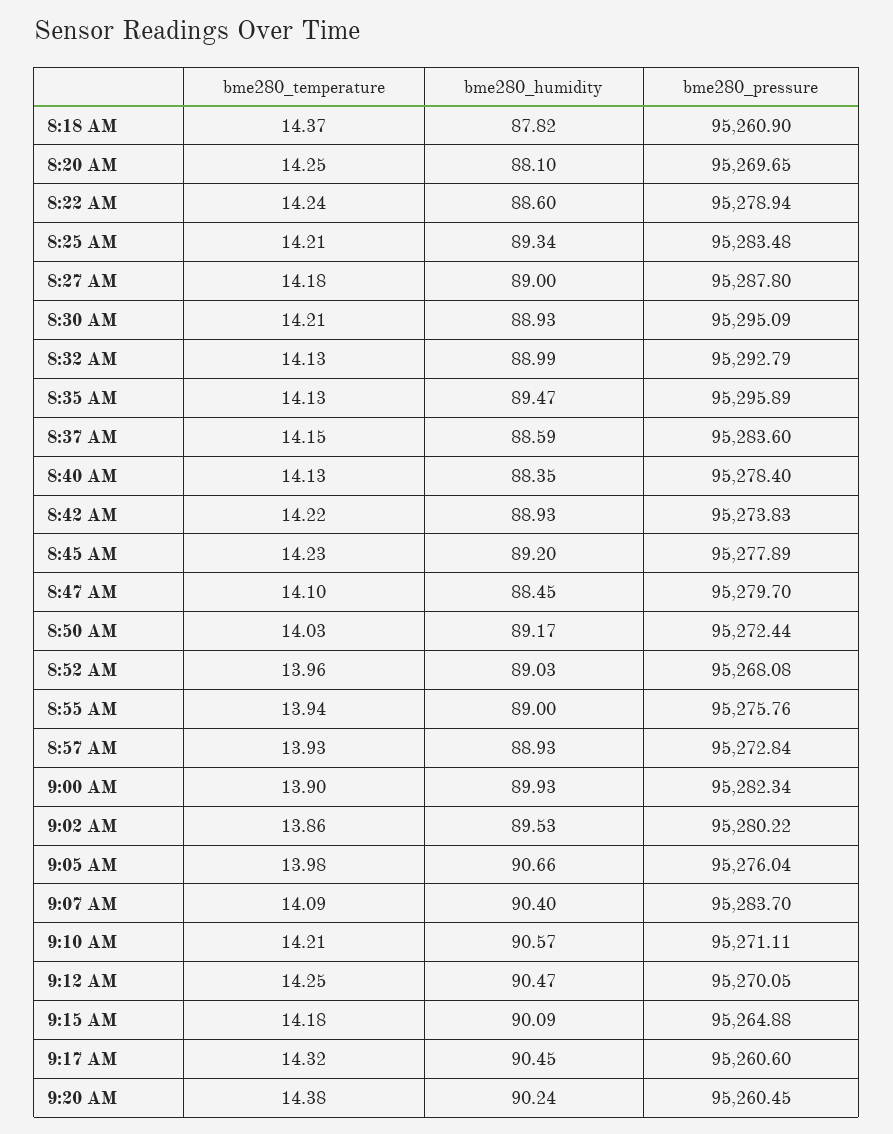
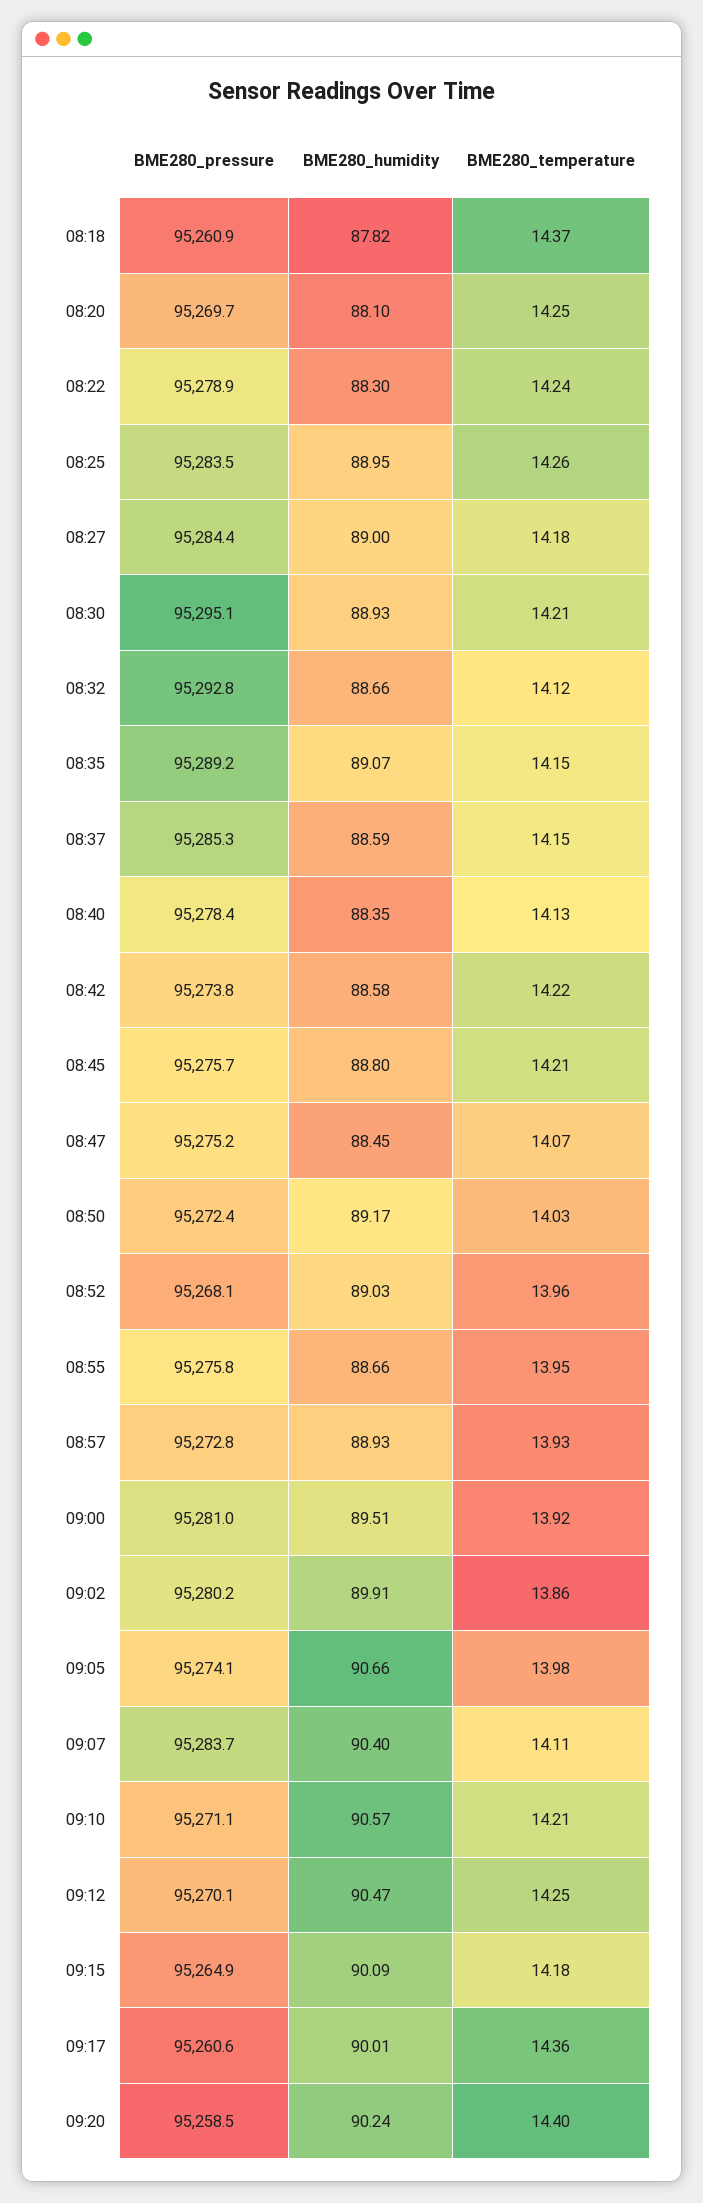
bme280_humidity, 8:22 AM: 88.6 -> 88.3
bme280_temperature, 8:25 AM: 14.21 -> 14.26
bme280_humidity, 8:25 AM: 89.34 -> 88.95
bme280_pressure, 8:27 AM: 95287.8 -> 95284.4
bme280_temperature, 8:32 AM: 14.13 -> 14.12
bme280_humidity, 8:32 AM: 88.99 -> 88.66
bme280_temperature, 8:35 AM: 14.13 -> 14.15
bme280_humidity, 8:35 AM: 89.47 -> 89.07
bme280_pressure, 8:35 AM: 95295.89 -> 95289.2
bme280_pressure, 8:37 AM: 95283.6 -> 95285.3
bme280_humidity, 8:42 AM: 88.93 -> 88.58
bme280_temperature, 8:45 AM: 14.23 -> 14.21
bme280_humidity, 8:45 AM: 89.2 -> 88.8
bme280_pressure, 8:45 AM: 95277.89 -> 95275.7
bme280_temperature, 8:47 AM: 14.1 -> 14.07
bme280_pressure, 8:47 AM: 95279.7 -> 95275.2
bme280_temperature, 8:55 AM: 13.94 -> 13.95
bme280_humidity, 8:55 AM: 89 -> 88.66
bme280_temperature, 9:00 AM: 13.9 -> 13.92
bme280_humidity, 9:00 AM: 89.93 -> 89.51
bme280_pressure, 9:00 AM: 95282.34 -> 95281
bme280_humidity, 9:02 AM: 89.53 -> 89.91
bme280_pressure, 9:05 AM: 95276.04 -> 95274.1
bme280_temperature, 9:07 AM: 14.09 -> 14.11
bme280_temperature, 9:17 AM: 14.32 -> 14.36
bme280_humidity, 9:17 AM: 90.45 -> 90.01
bme280_temperature, 9:20 AM: 14.38 -> 14.4
bme280_pressure, 9:20 AM: 95260.45 -> 95258.5

